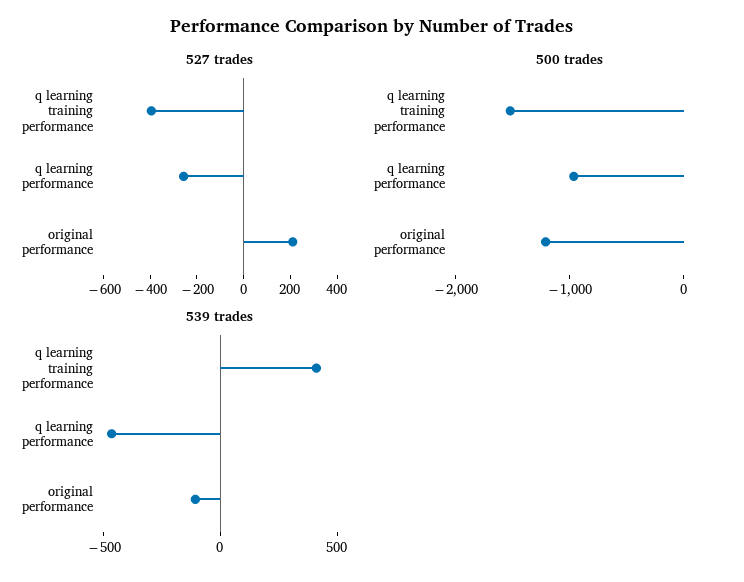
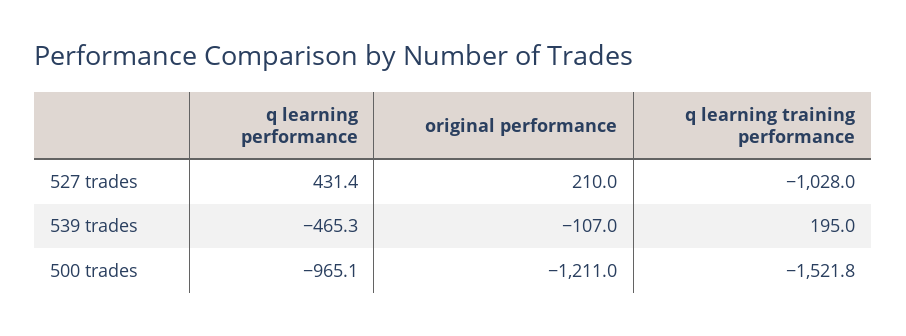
527 trades, q learning training performance: -400 -> -1028
527 trades, q learning performance: -250 -> 431.4
539 trades, q learning training performance: 400 -> 195

